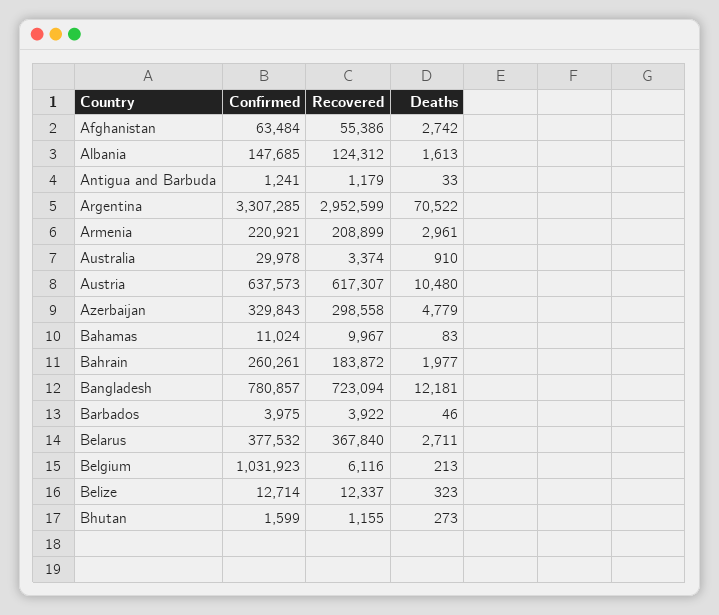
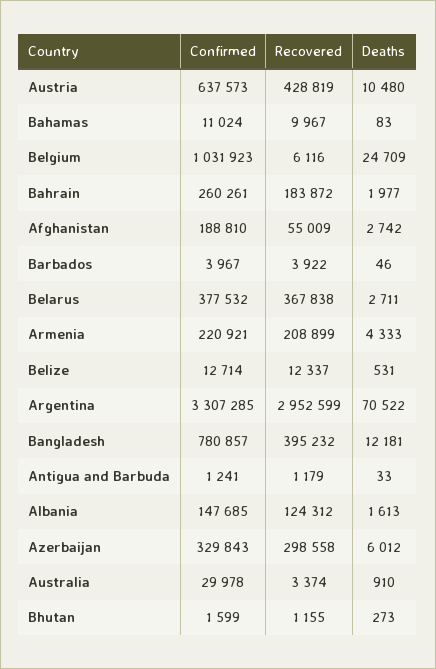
Confirmed, Afghanistan: 63484 -> 188810
Recovered, Afghanistan: 55386 -> 55009
Deaths, Armenia: 2961 -> 4333
Recovered, Austria: 617307 -> 428819
Deaths, Azerbaijan: 4779 -> 6012
Recovered, Bangladesh: 723094 -> 395232
Confirmed, Barbados: 3975 -> 3967
Recovered, Belarus: 367840 -> 367838
Deaths, Belgium: 213 -> 24709
Deaths, Belize: 323 -> 531

